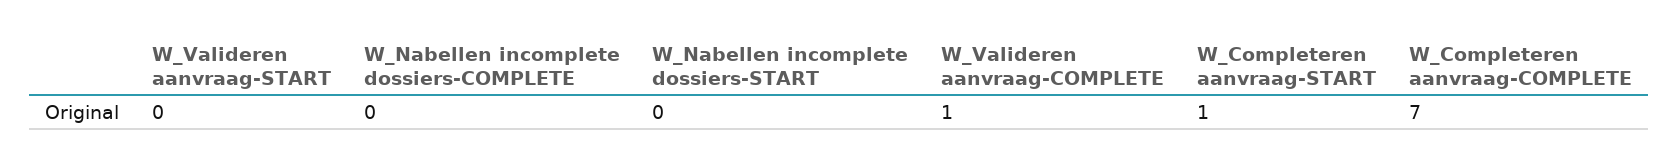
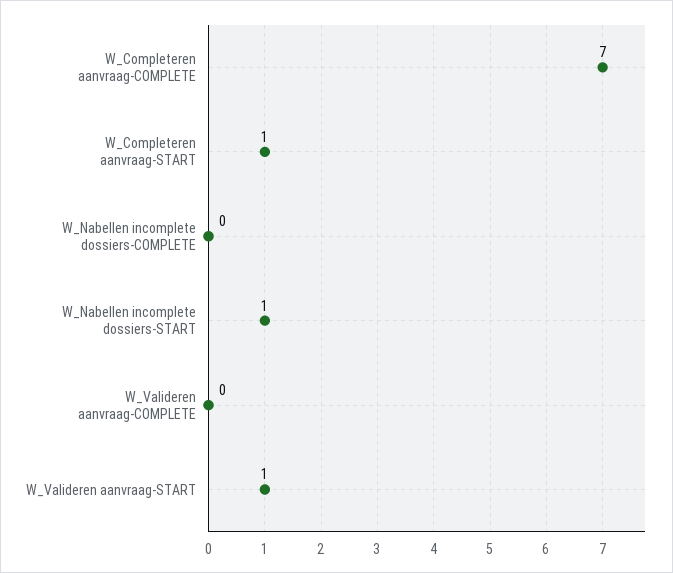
W_Valideren aanvraag-START: 0 -> 1
W_Nabellen incomplete dossiers-START: 0 -> 1
W_Valideren aanvraag-COMPLETE: 1 -> 0

